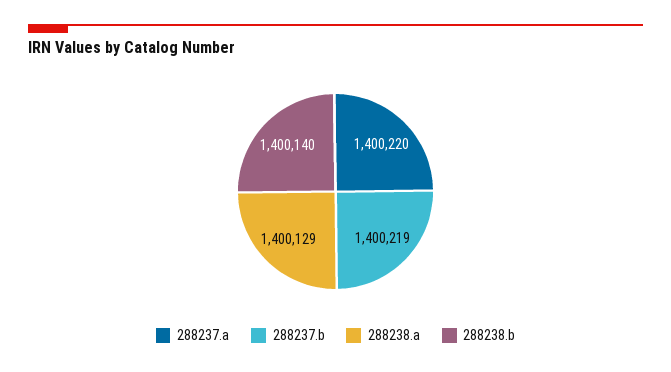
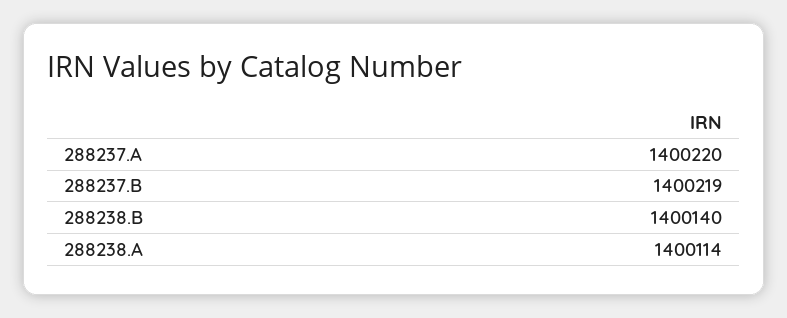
288238.a: 1400129 -> 1400114

